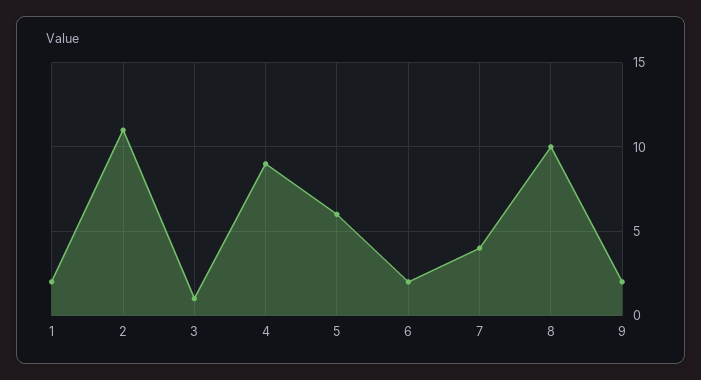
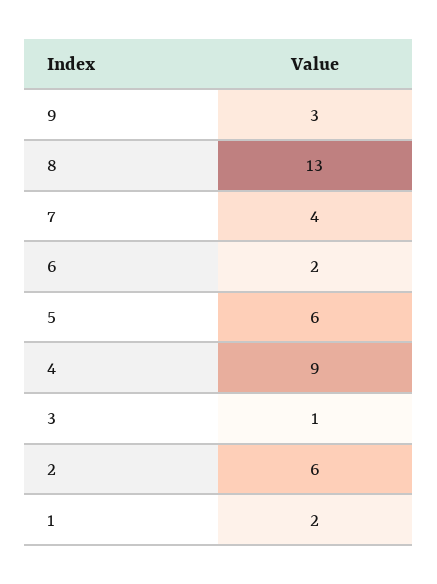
2: 11 -> 6
8: 10 -> 13
9: 2 -> 3

